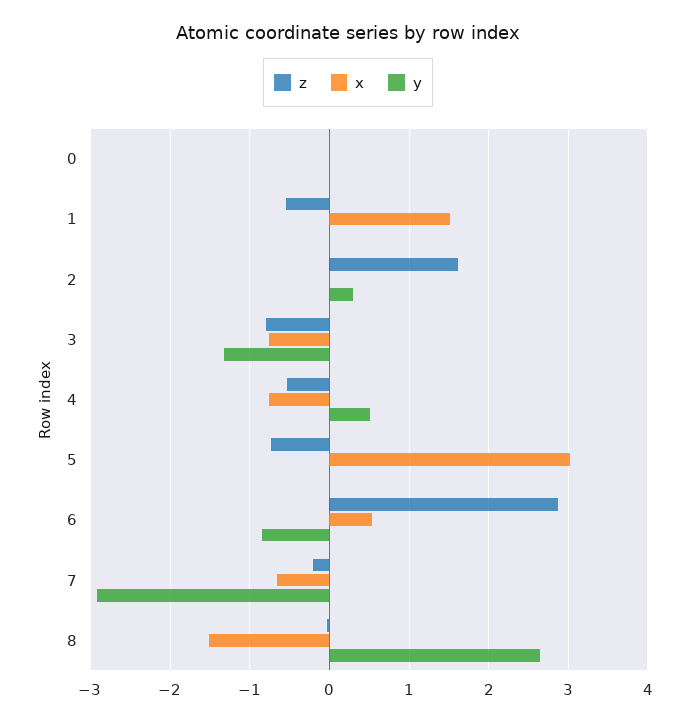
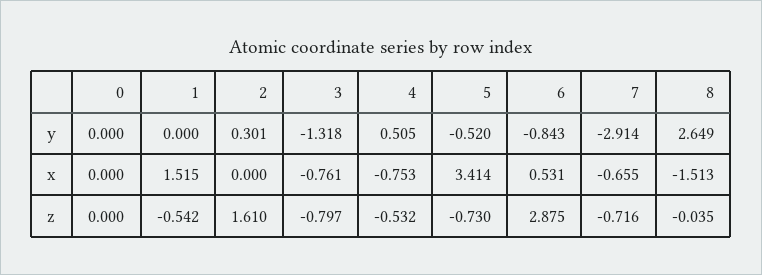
x, 5: 3 -> 3.414
y, 5: 0 -> -0.52
z, 7: -0.2 -> -0.716

